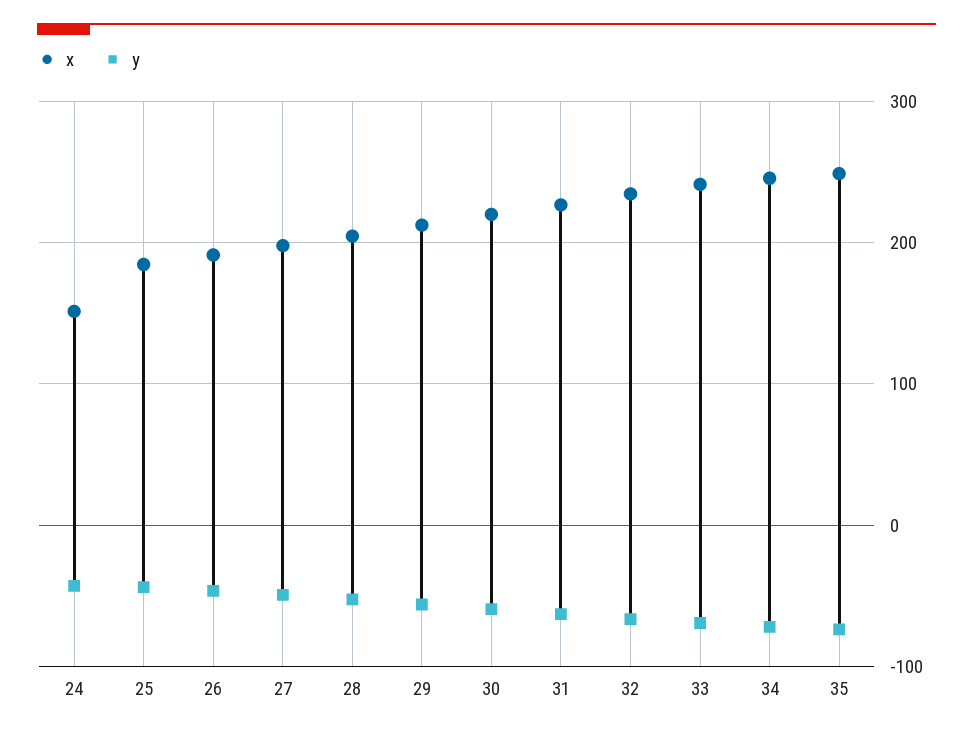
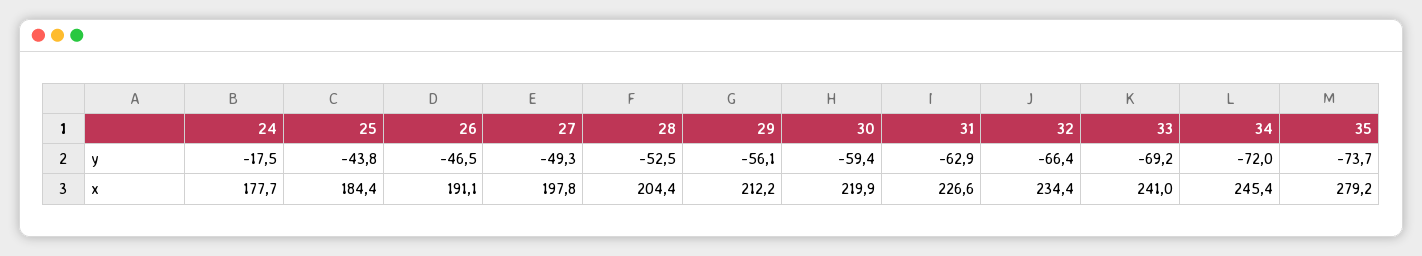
x, 24: 150 -> 177.7
y, 24: -40 -> -17.5
x, 35: 250 -> 279.2

